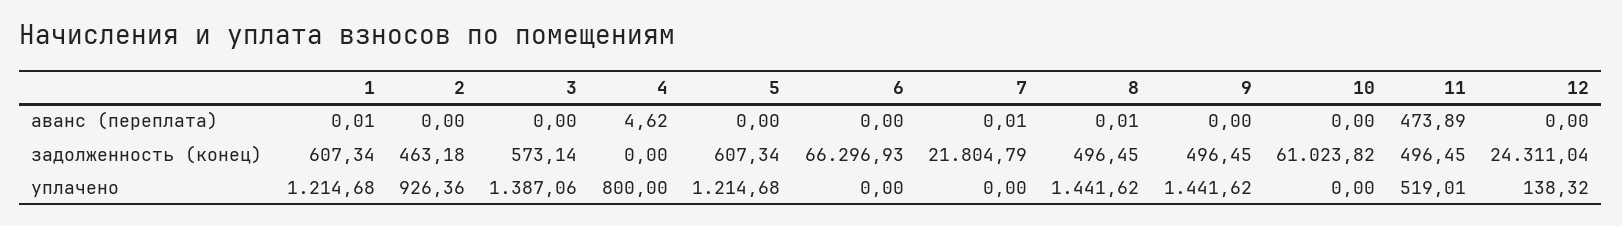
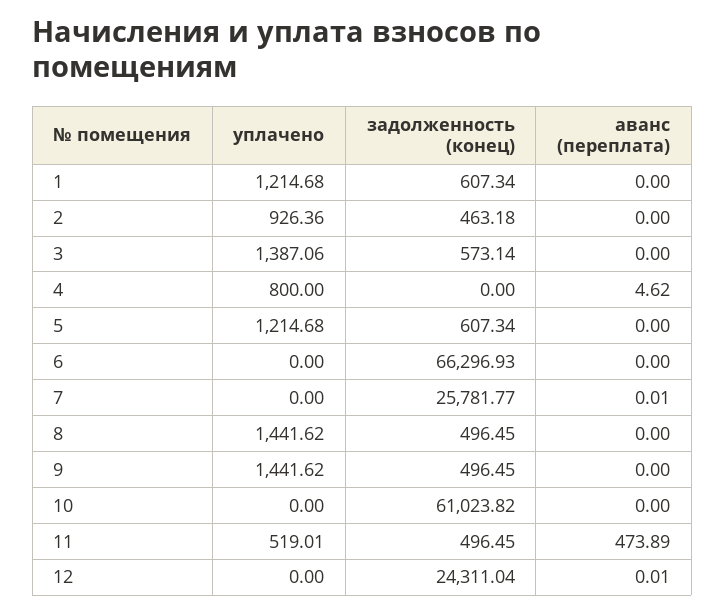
1, аванс (переплата): 0.01 -> 0
8, аванс (переплата): 0.01 -> 0
12, аванс (переплата): 0 -> 0.01
7, задолженность (конец): 21804.79 -> 25781.77
12, уплачено: 138.32 -> 0

